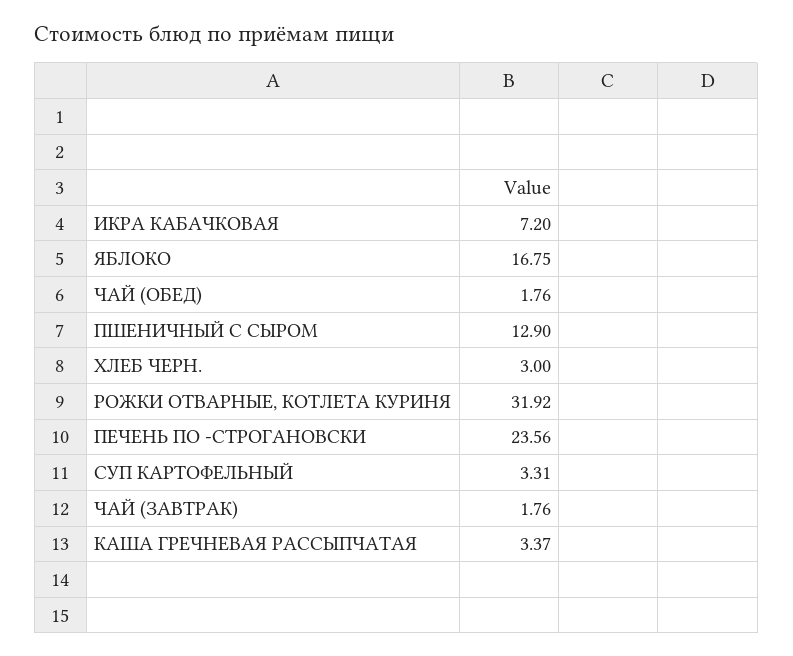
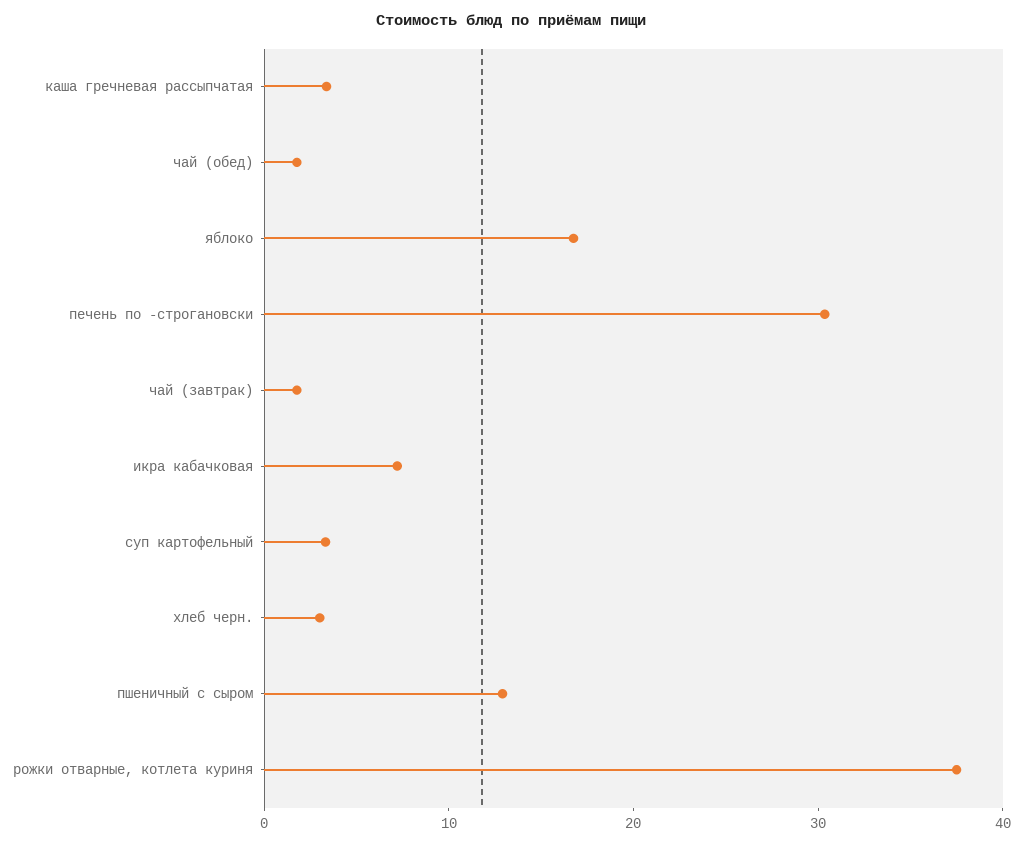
РОЖКИ ОТВАРНЫЕ, КОТЛЕТА КУРИНЯ: 31.92 -> 38
ПЕЧЕНЬ ПО -СТРОГАНОВСКИ: 23.56 -> 30

